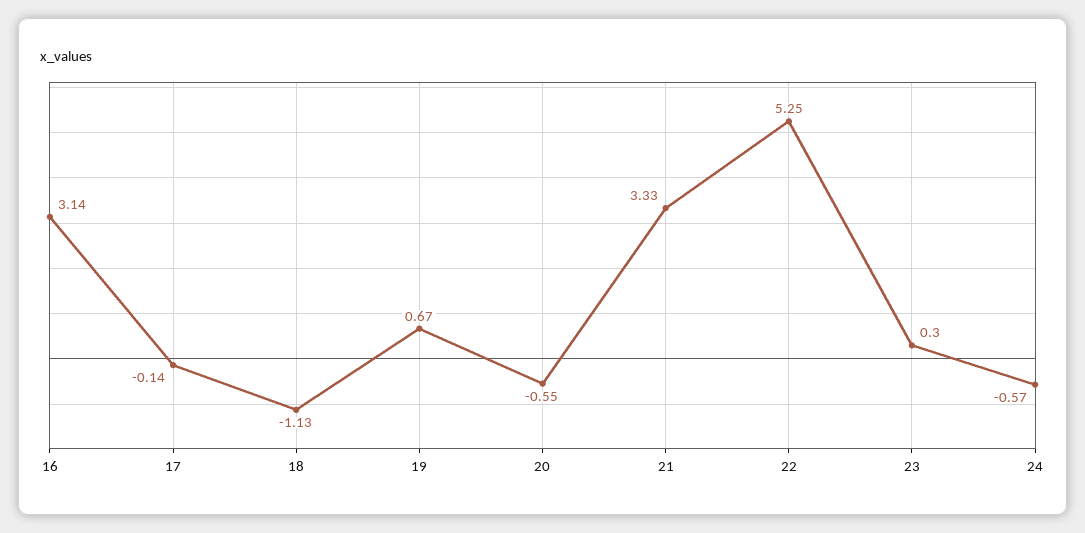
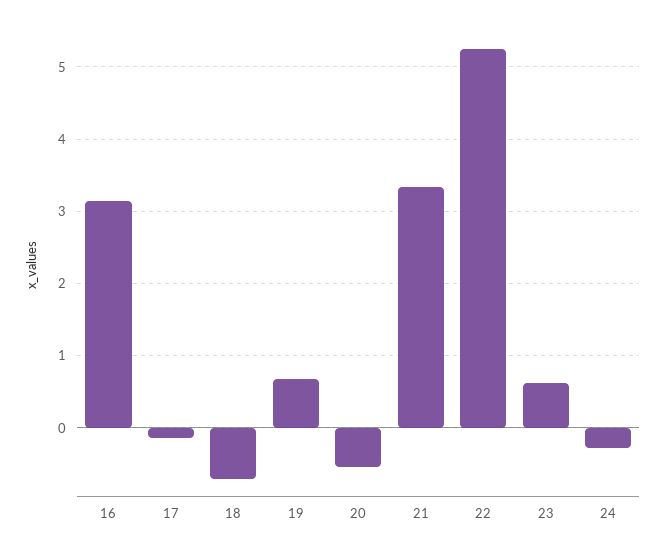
18: -1.13 -> -0.7
23: 0.3 -> 0.6
24: -0.57 -> -0.3

